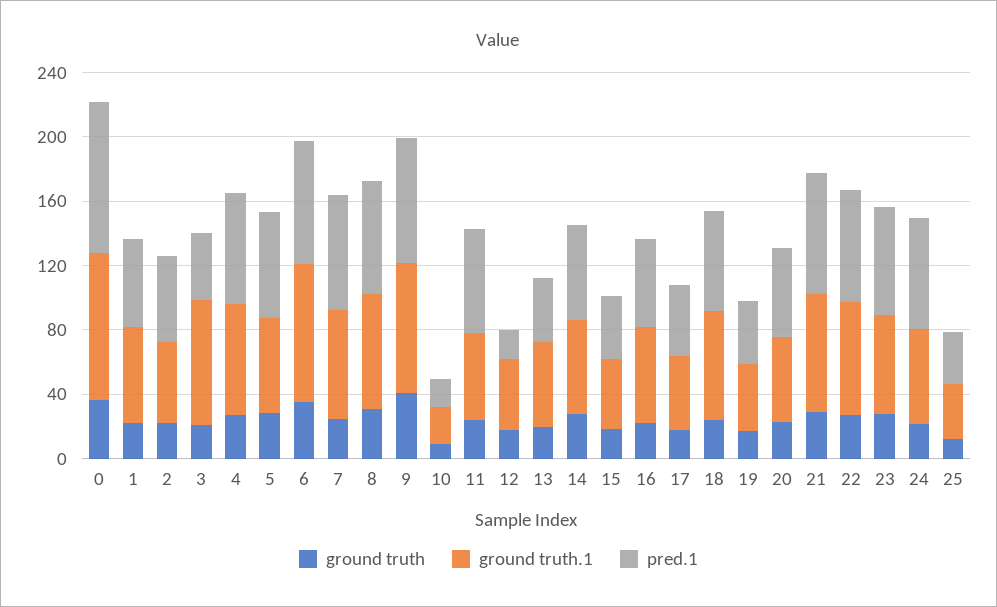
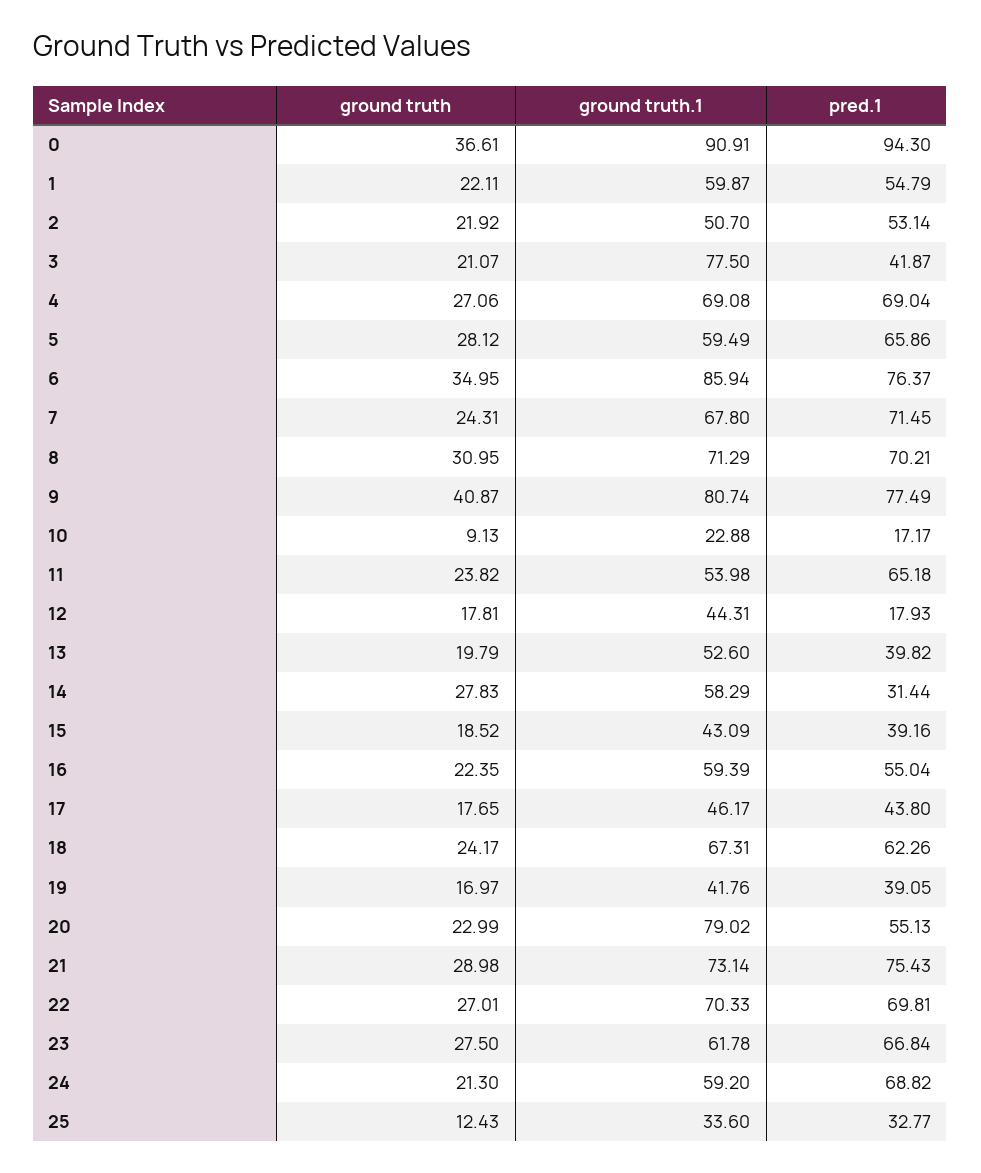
pred.1, 14: 60 -> 31.44
ground truth.1, 20: 50 -> 79.02

